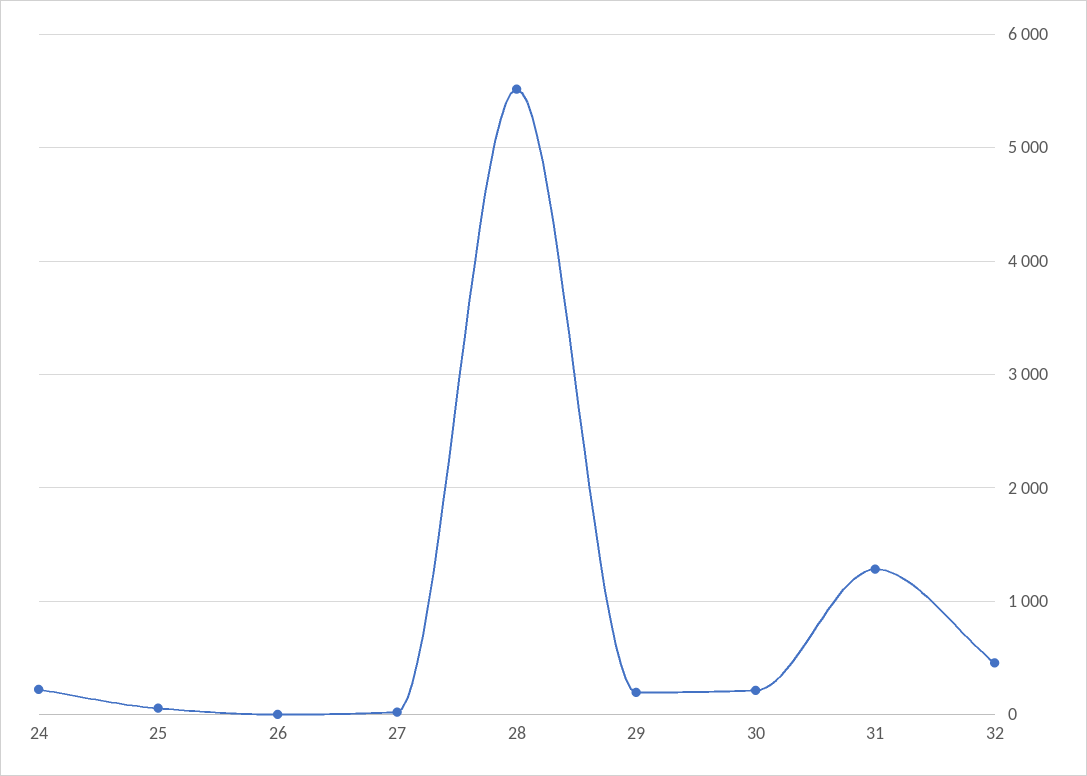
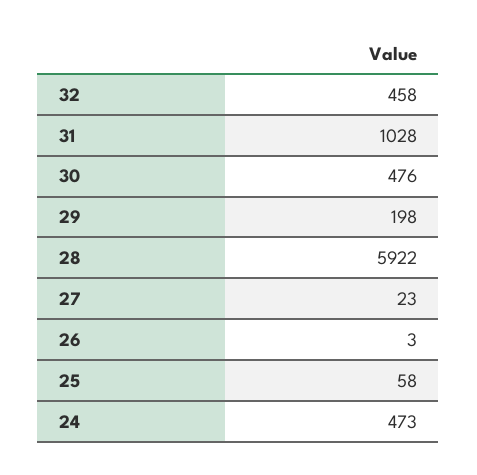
24: 200 -> 473
28: 5500 -> 5922
30: 200 -> 476
31: 1300 -> 1028

